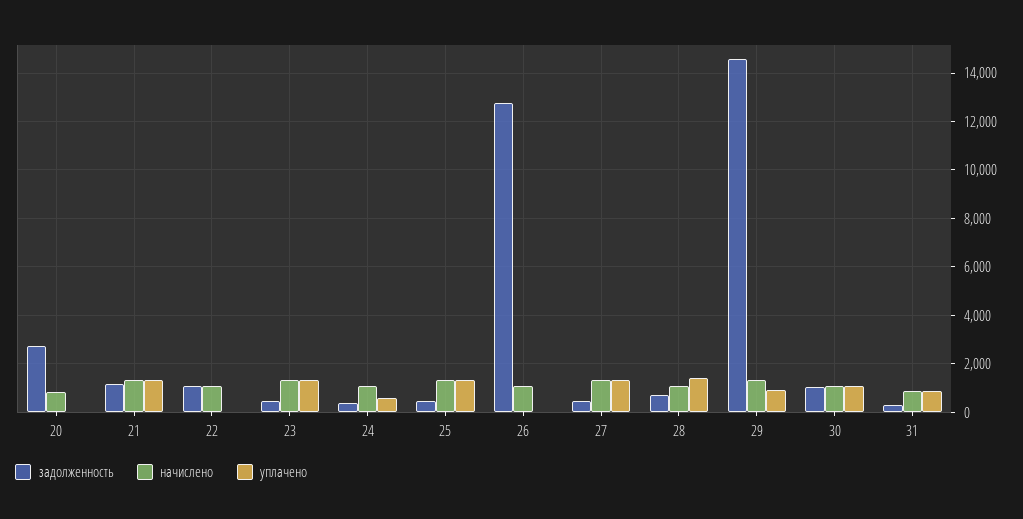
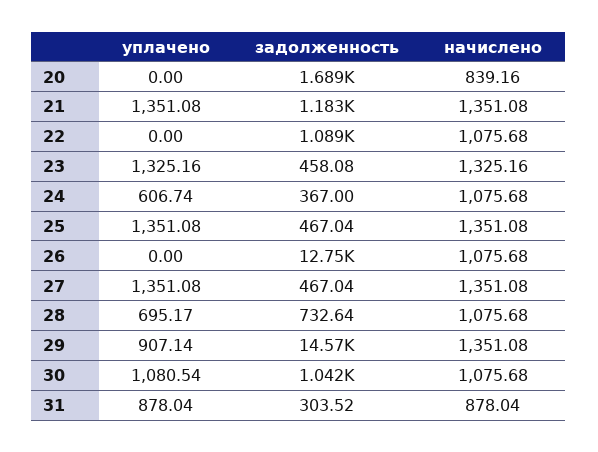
задолженность, 20: 2750 -> 1689
уплачено, 28: 1500 -> 695.17

